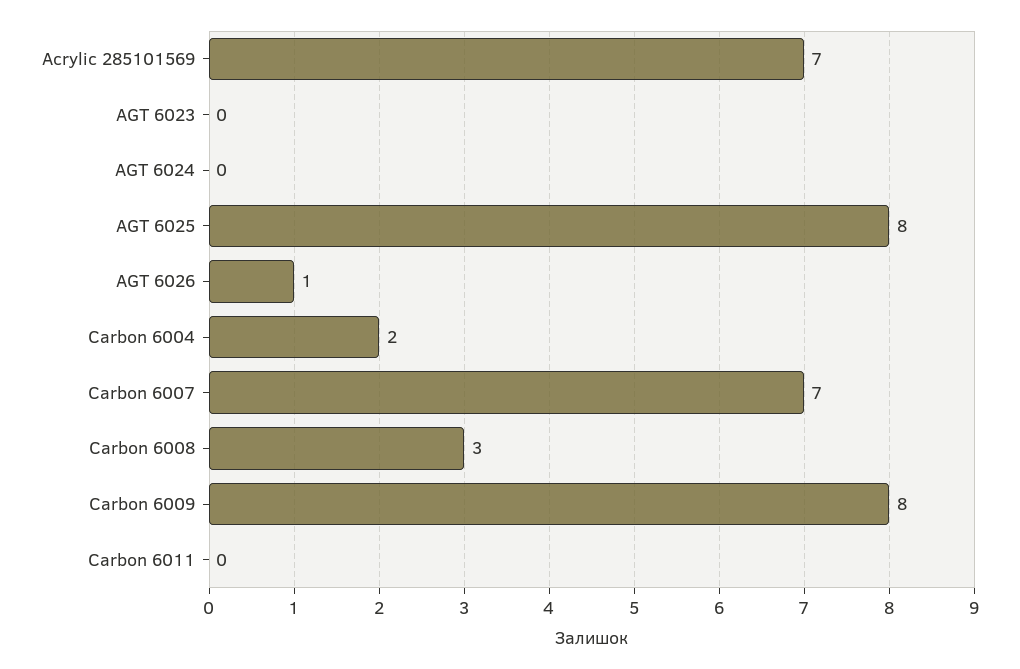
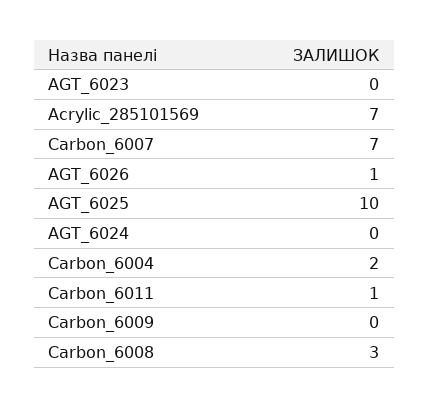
AGT 6025: 8 -> 10
Carbon 6009: 8 -> 0
Carbon 6011: 0 -> 1

